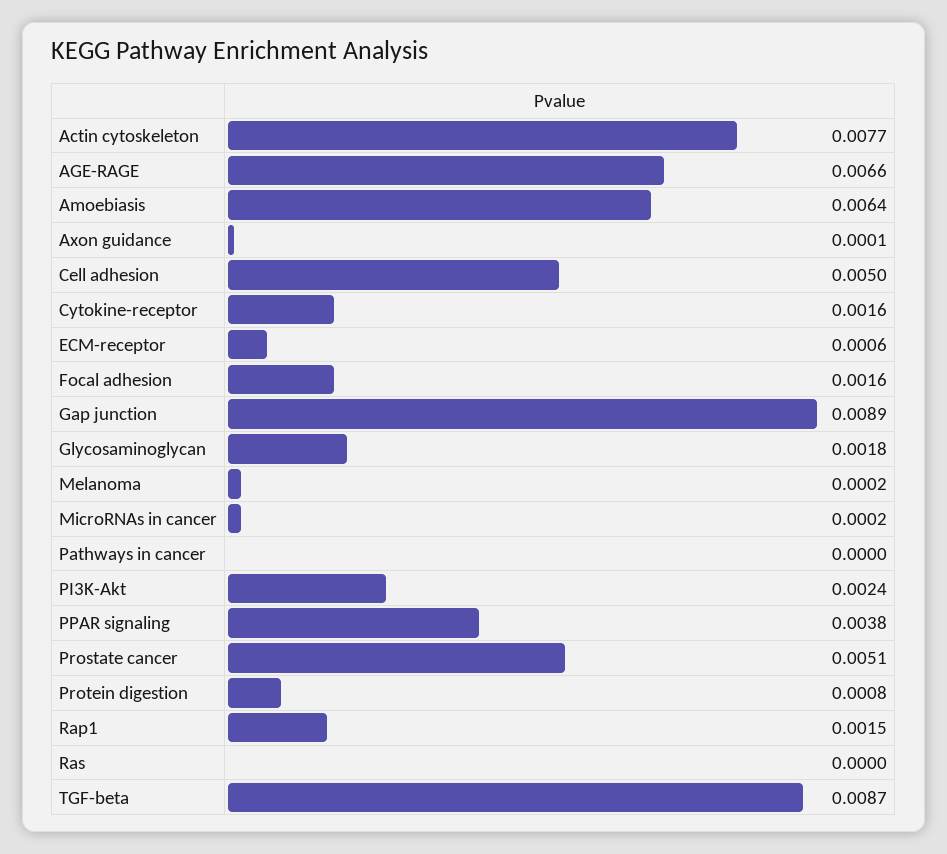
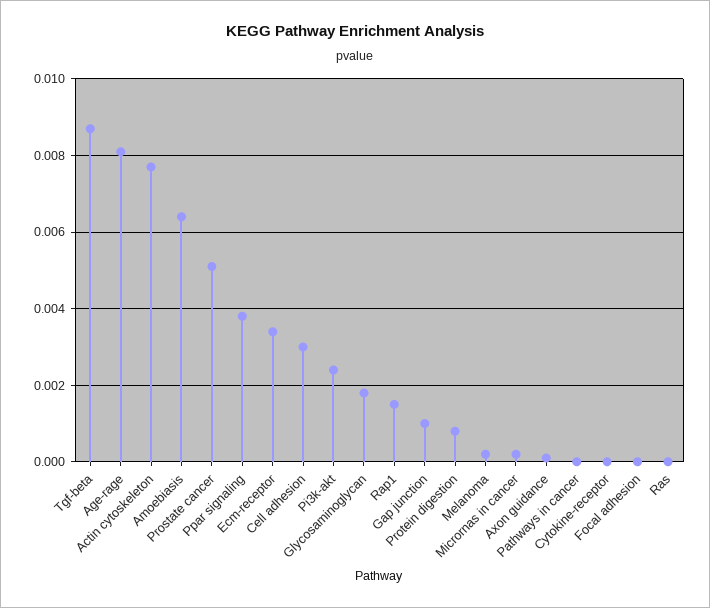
AGE-RAGE: 0.0066 -> 0.008
Cell adhesion: 0.005 -> 0.003
Cytokine-receptor: 0.0016 -> 0
ECM-receptor: 0.0006 -> 0.0035
Focal adhesion: 0.0016 -> 0
Gap junction: 0.0089 -> 0.001

